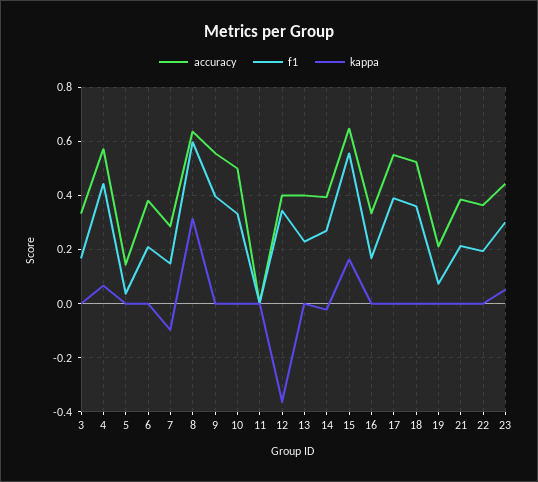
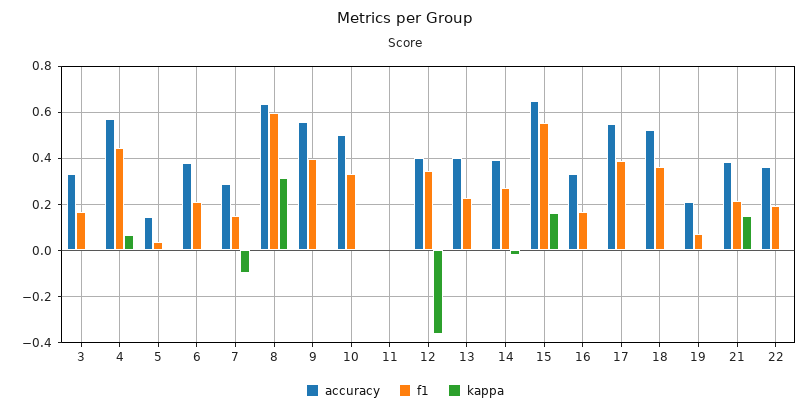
kappa, 21: 0 -> 0.15
accuracy, 23: 0.45 -> none
f1, 23: 0.3 -> none
kappa, 23: 0.05 -> none

